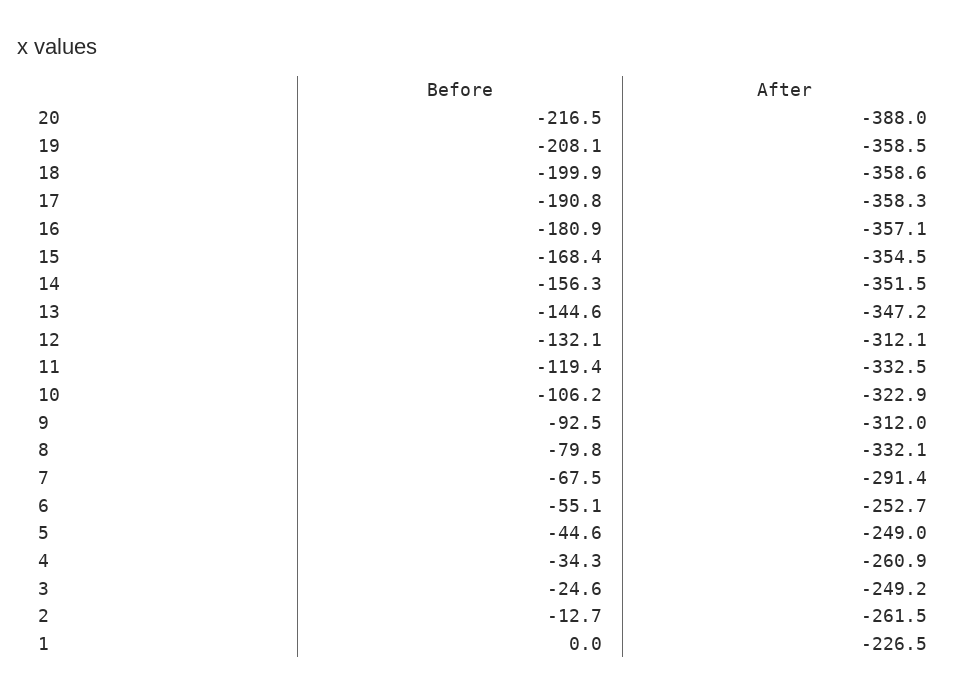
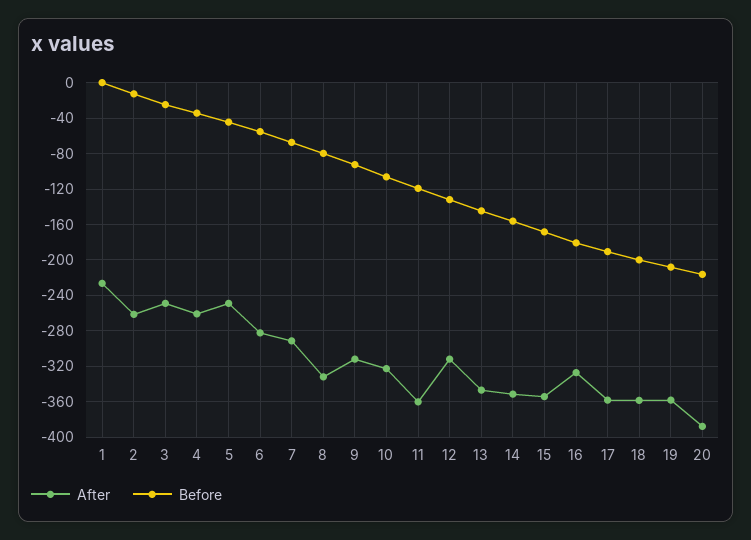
After, 16: -357.1 -> -330
After, 11: -332.5 -> -360
After, 6: -252.7 -> -280

